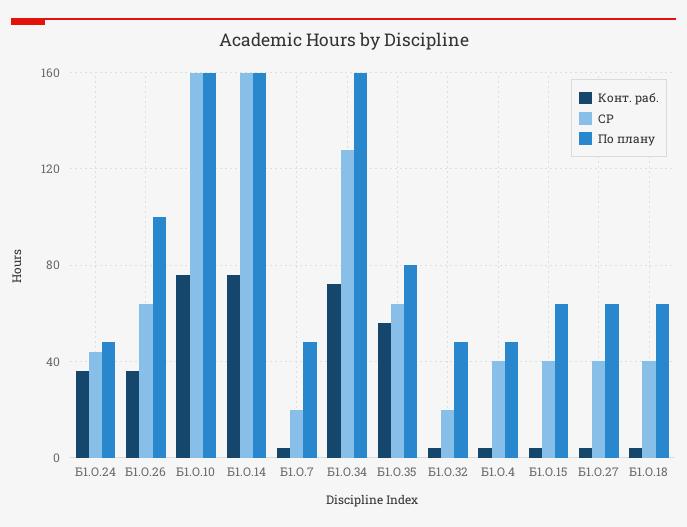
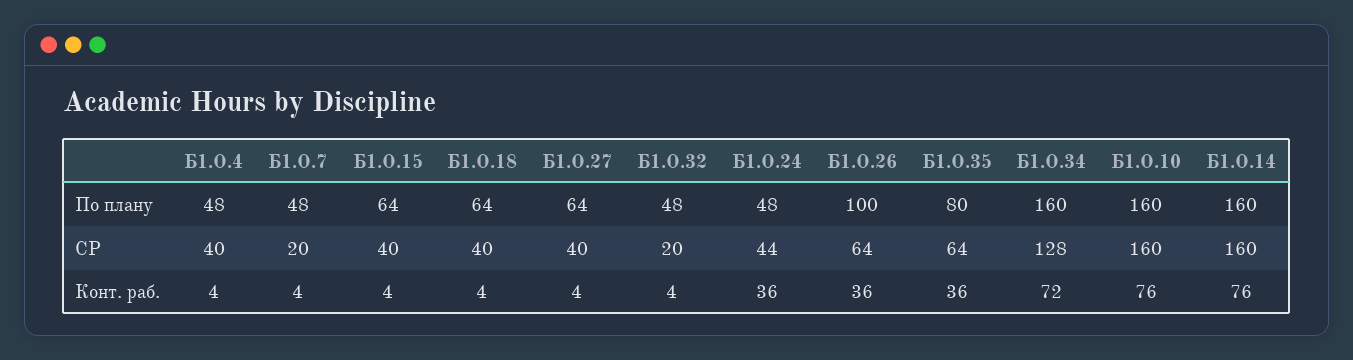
Конт. раб., Б1.О.35: 55 -> 36

